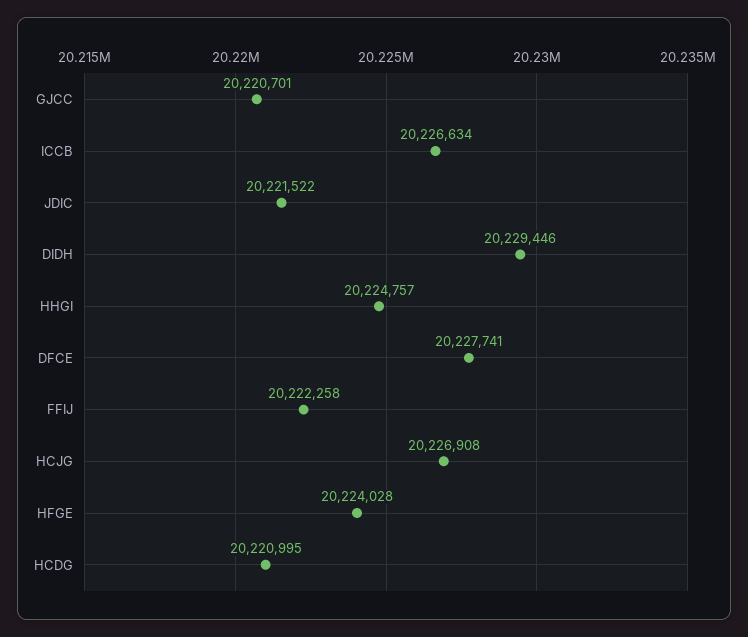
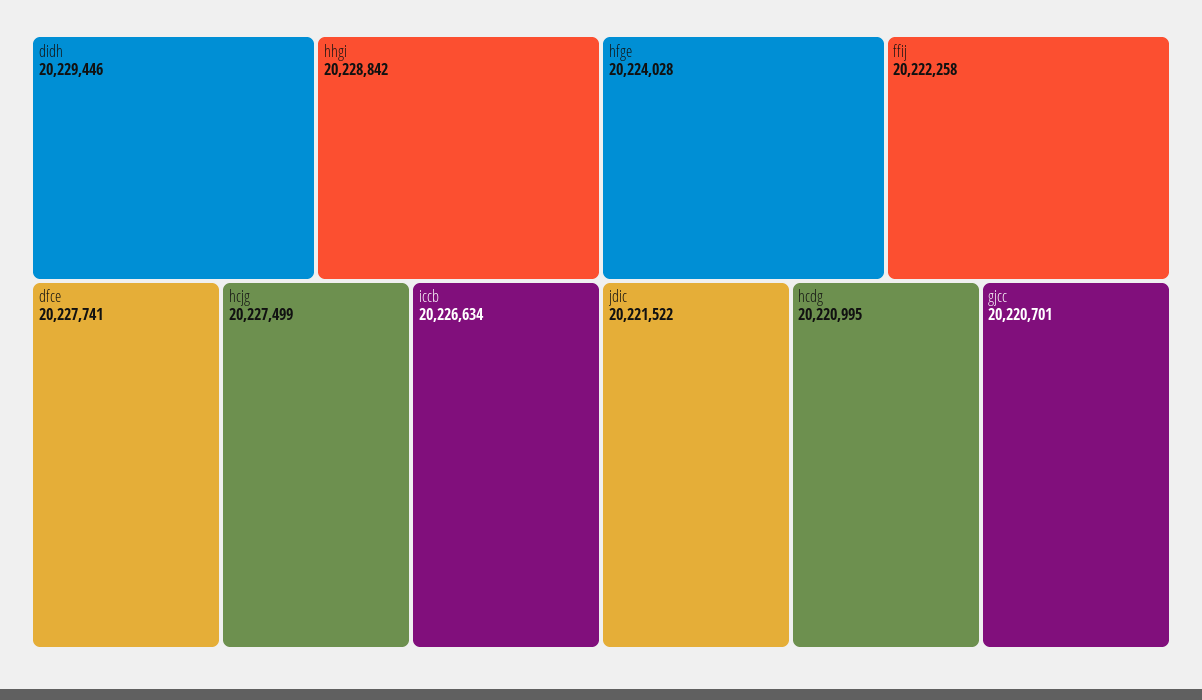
HHGI: 20224757 -> 20228842
HCJG: 20226908 -> 20227499

